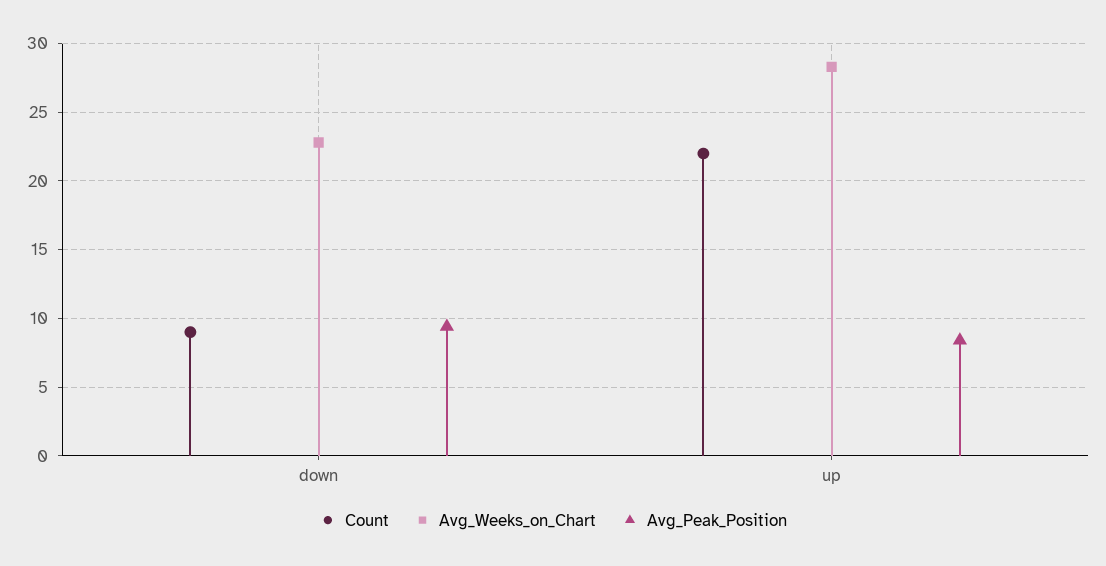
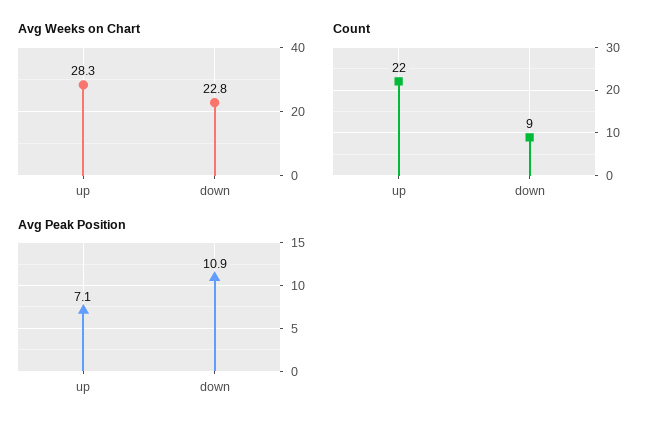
Avg_Peak_Position, down: 9.5 -> 10.9
Avg_Peak_Position, up: 8.5 -> 7.1

